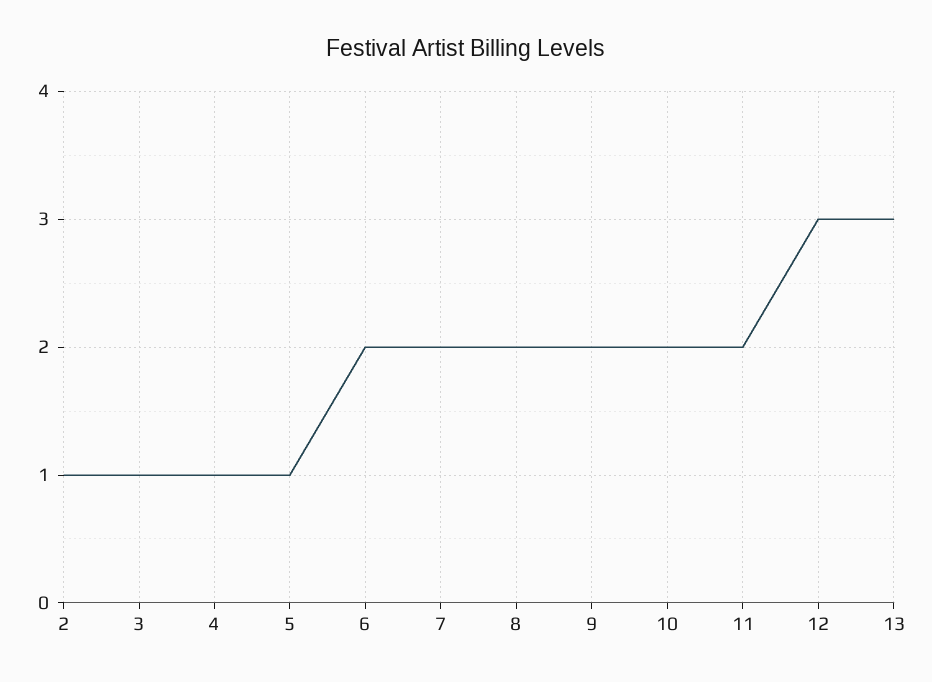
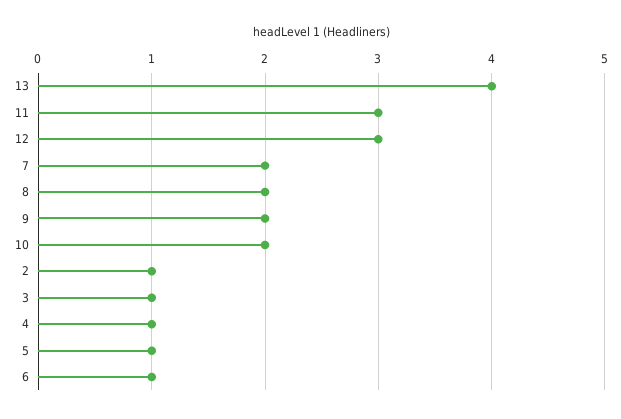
6: 2 -> 1
11: 2 -> 3
13: 3 -> 4

